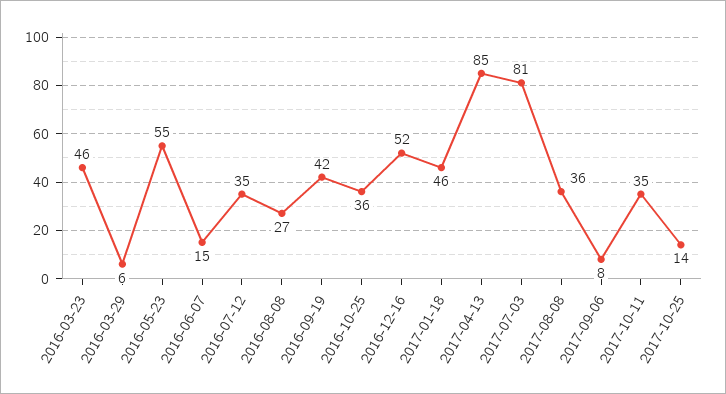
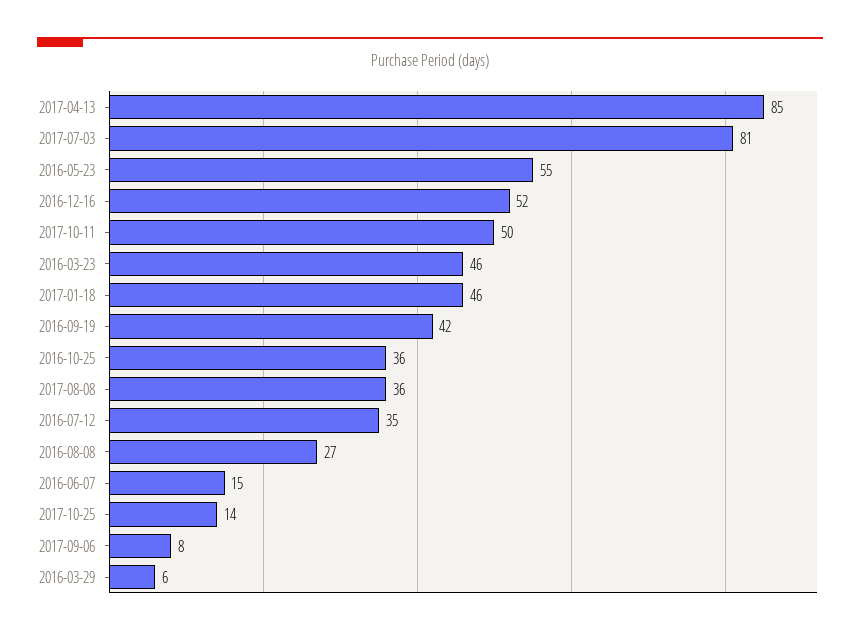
2017-10-11: 35 -> 50

